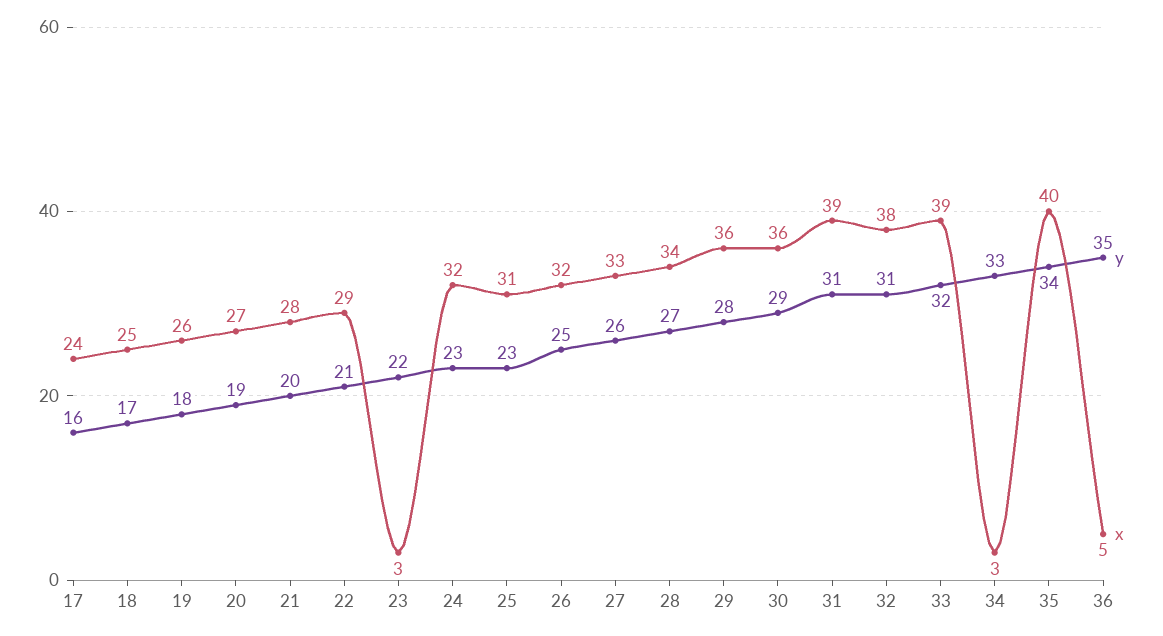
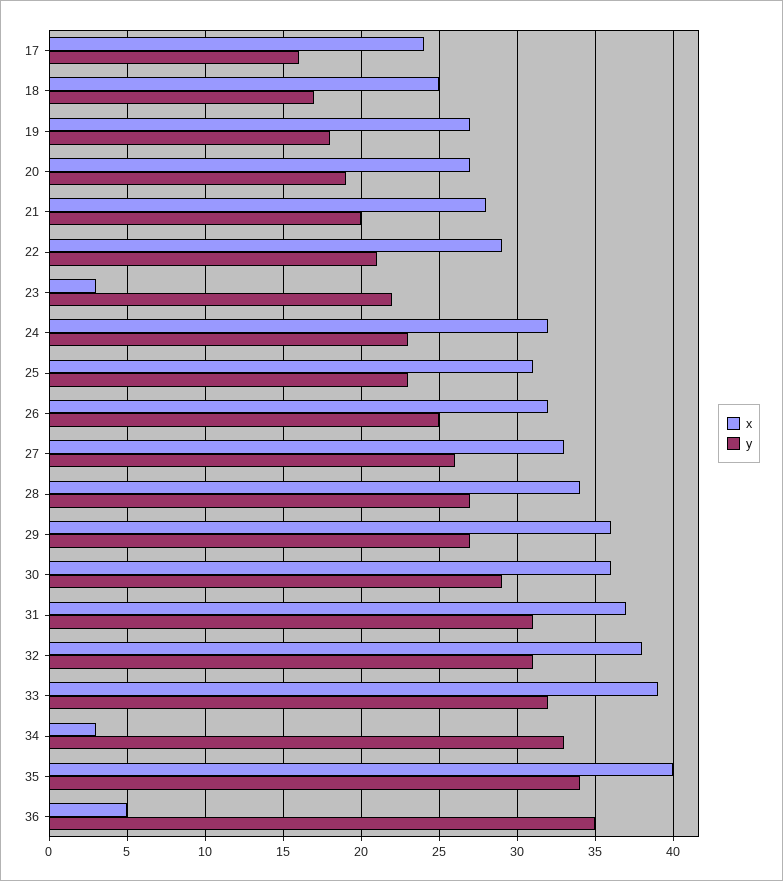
x, 19: 26 -> 27
y, 29: 28 -> 27
x, 31: 39 -> 37

